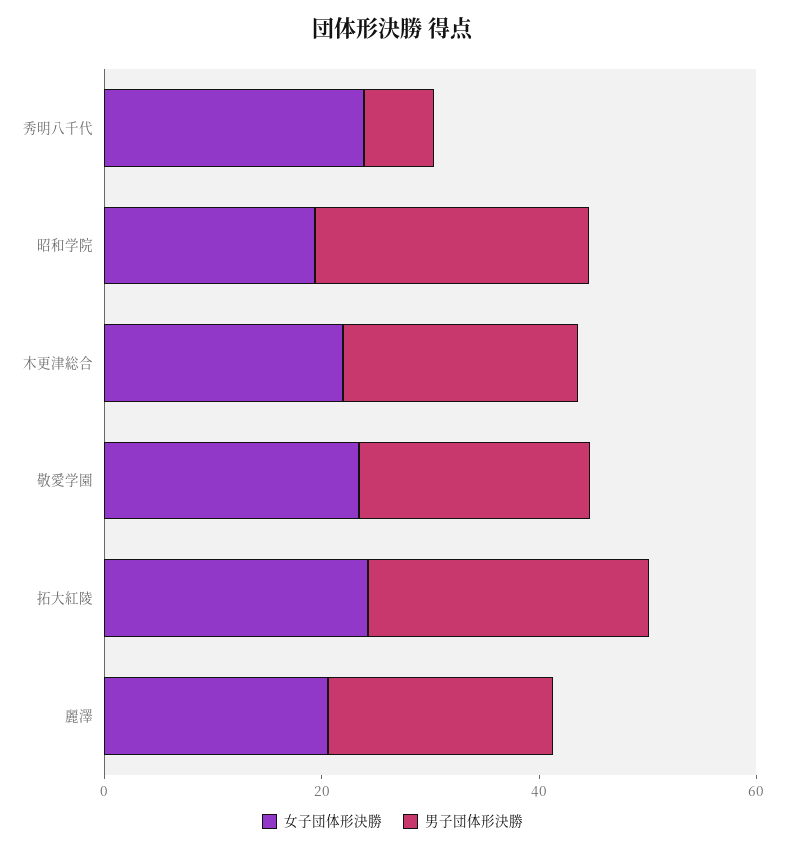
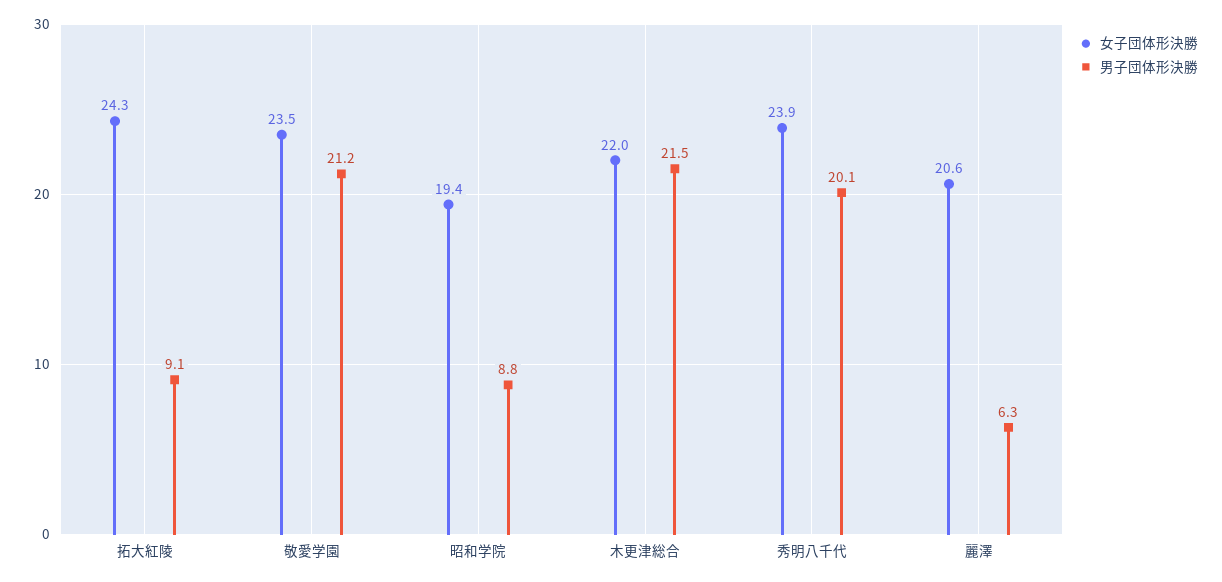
男子団体形決勝, 秀明八千代: 5 -> 20.1
男子団体形決勝, 昭和学院: 25 -> 8.8
男子団体形決勝, 拓大紅陵: 25 -> 9.1
男子団体形決勝, 麗澤: 20 -> 6.3

